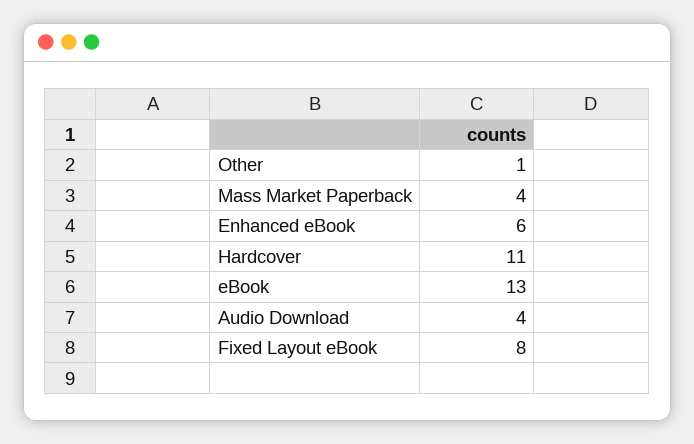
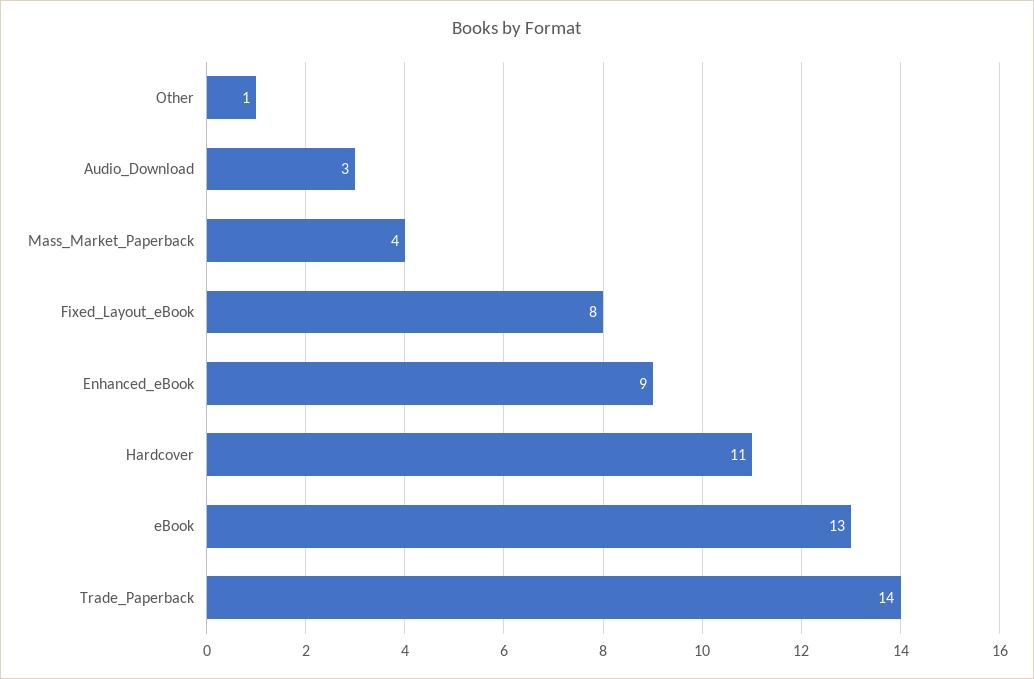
Enhanced eBook: 6 -> 9
Audio Download: 4 -> 3
Trade_Paperback: none -> 14

